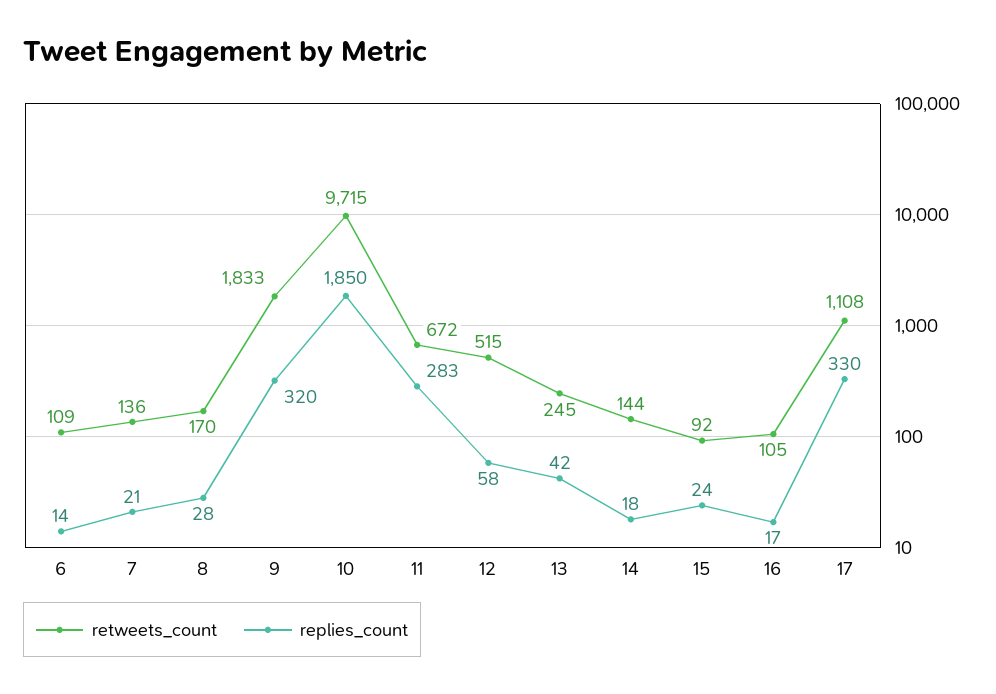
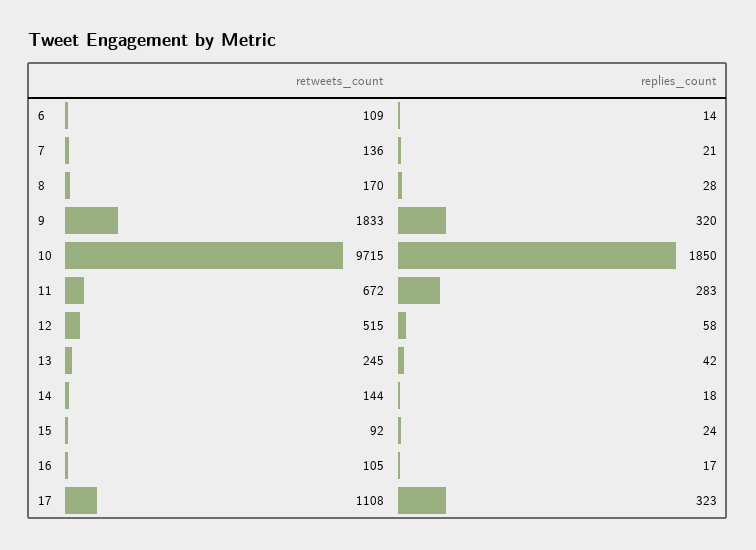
replies_count, 17: 330 -> 323

